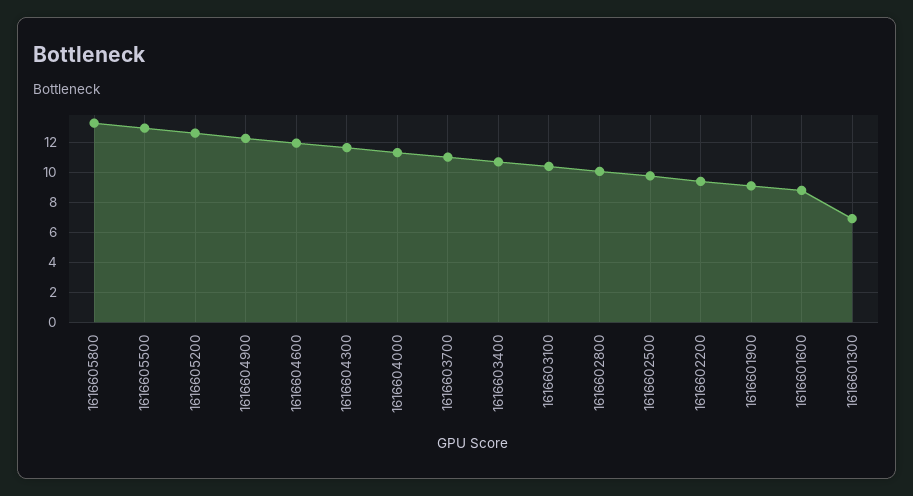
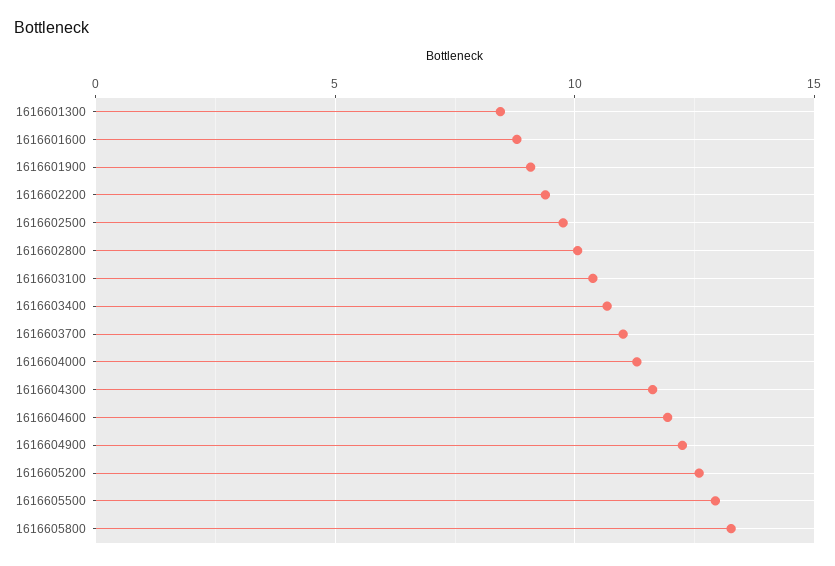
1616601300: 7 -> 8.5

